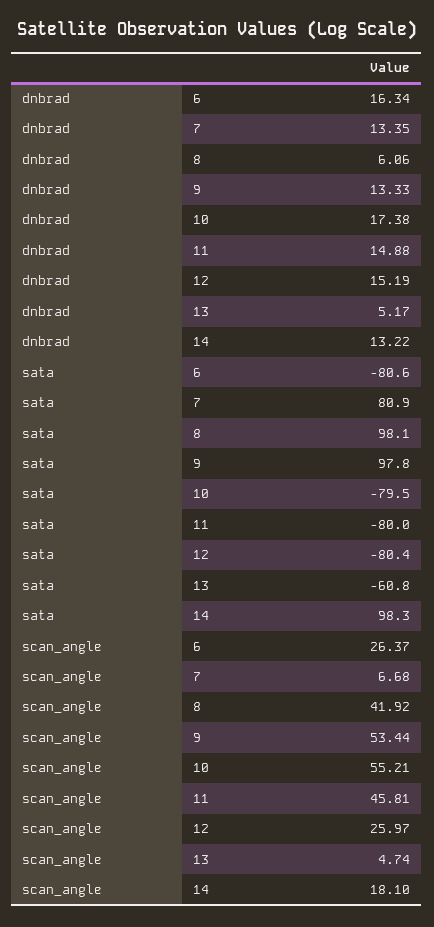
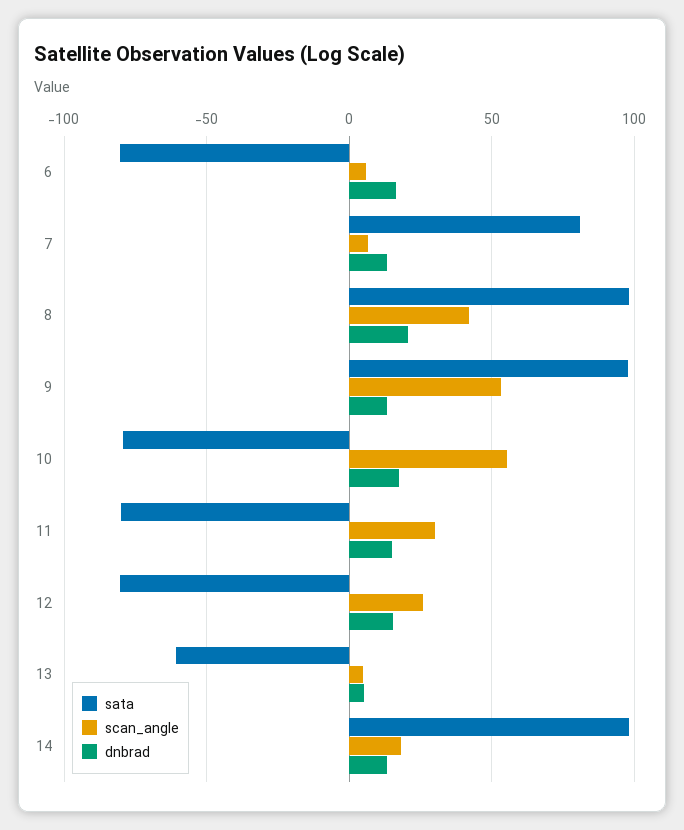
dnbrad, 8: 6.06 -> 20
scan_angle, 6: 26.37 -> 5
scan_angle, 11: 45.81 -> 30

